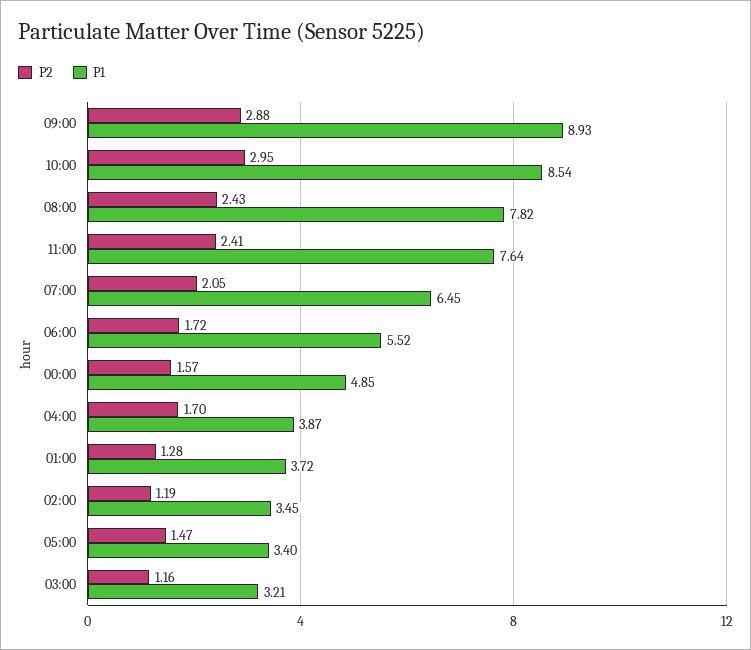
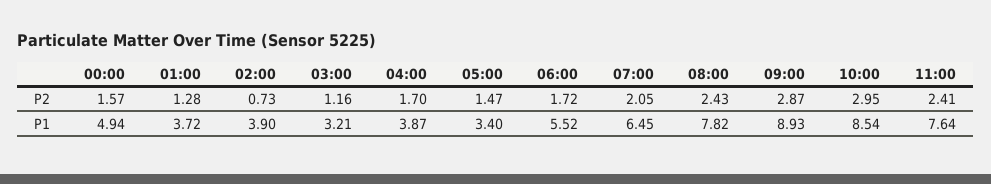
P2, 09:00: 2.88 -> 2.87
P1, 00:00: 4.85 -> 4.94
P2, 02:00: 1.19 -> 0.73
P1, 02:00: 3.45 -> 3.9

